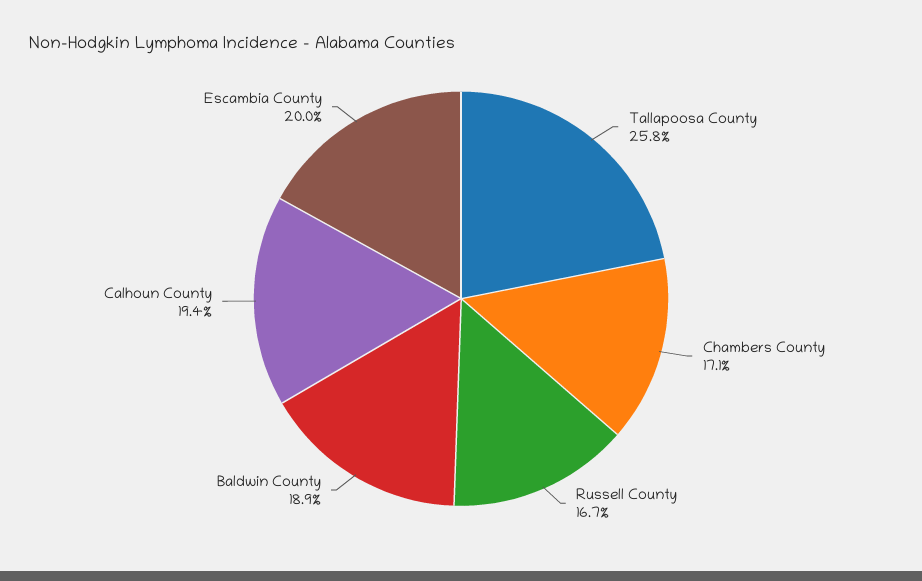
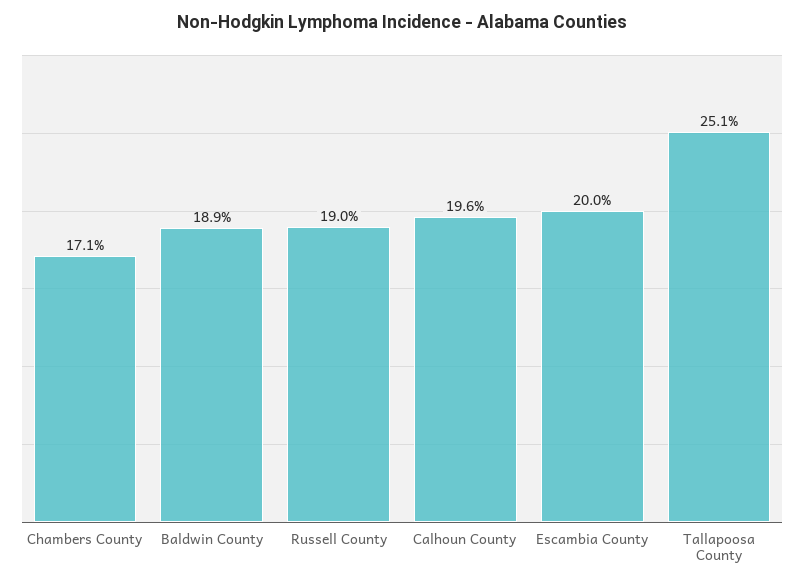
Tallapoosa County: 25.8 -> 25.1
Russell County: 16.7 -> 19
Calhoun County: 19.4 -> 19.6

